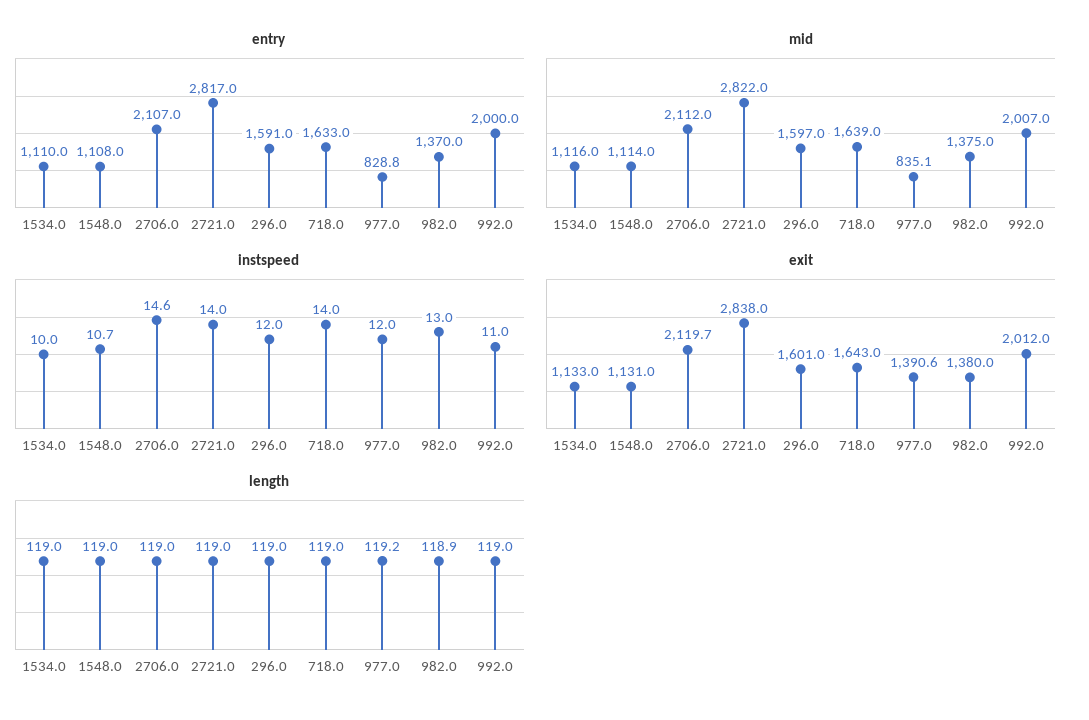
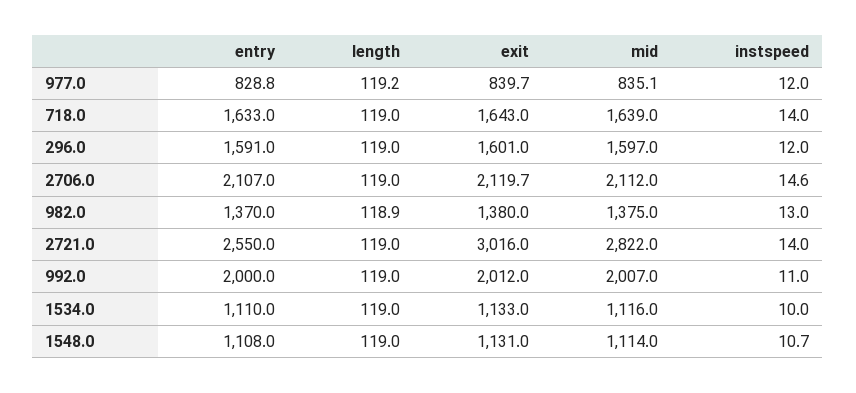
entry, 2721.0: 2817 -> 2550
exit, 2721.0: 2838 -> 3016
exit, 977.0: 1390.6 -> 839.7

